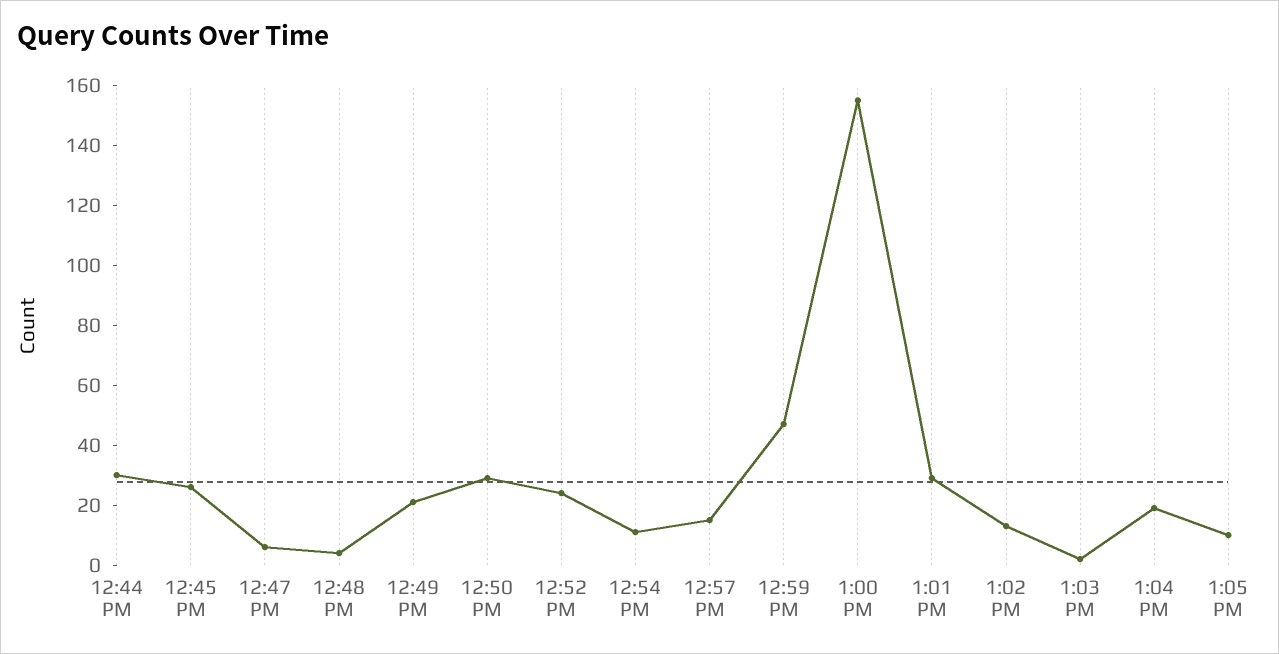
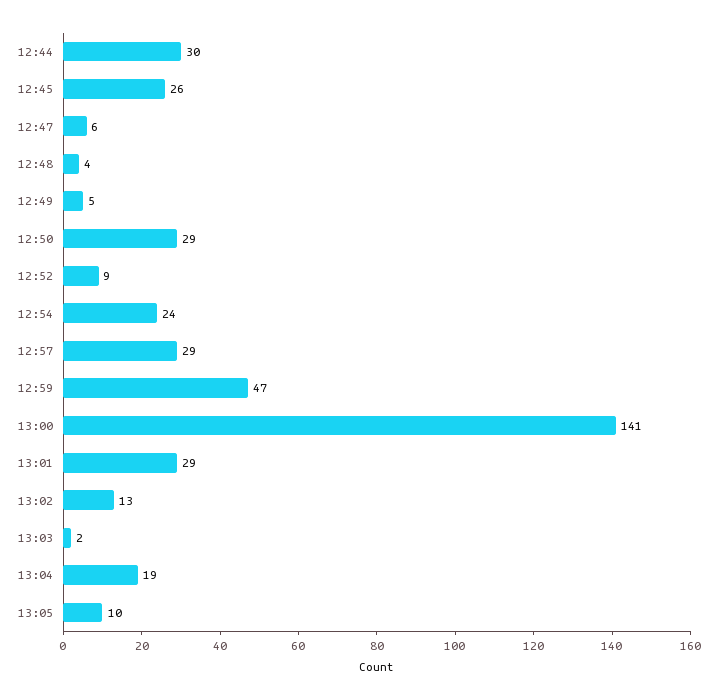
12:49 PM: 20 -> 5
12:52 PM: 25 -> 9
12:54 PM: 10 -> 24
12:57 PM: 15 -> 29
1:00 PM: 155 -> 141

